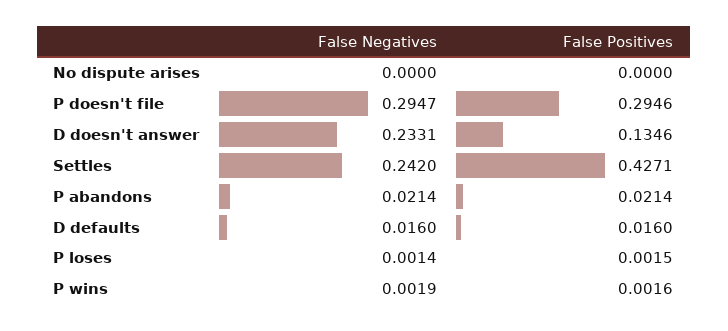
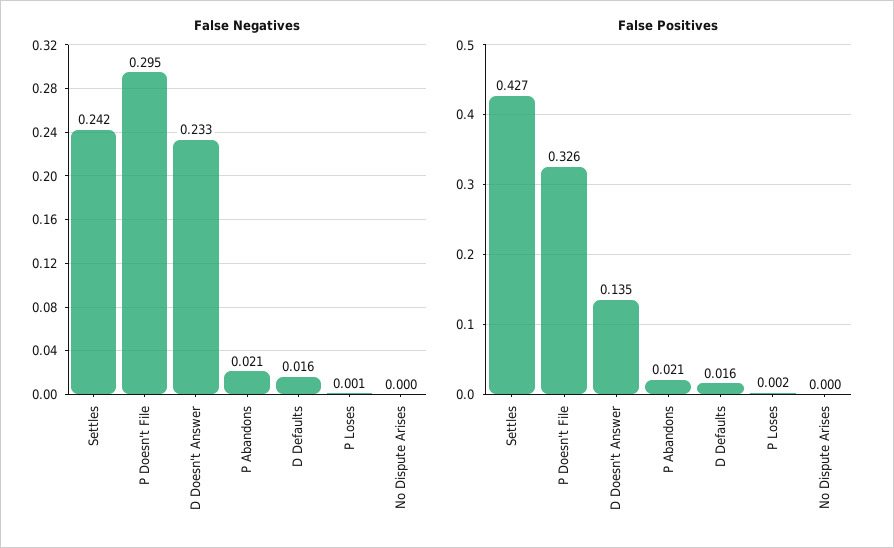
False Positives, P doesn't file: 0.2946 -> 0.326
False Negatives, P wins: 0.0019 -> none
False Positives, P wins: 0.0016 -> none

